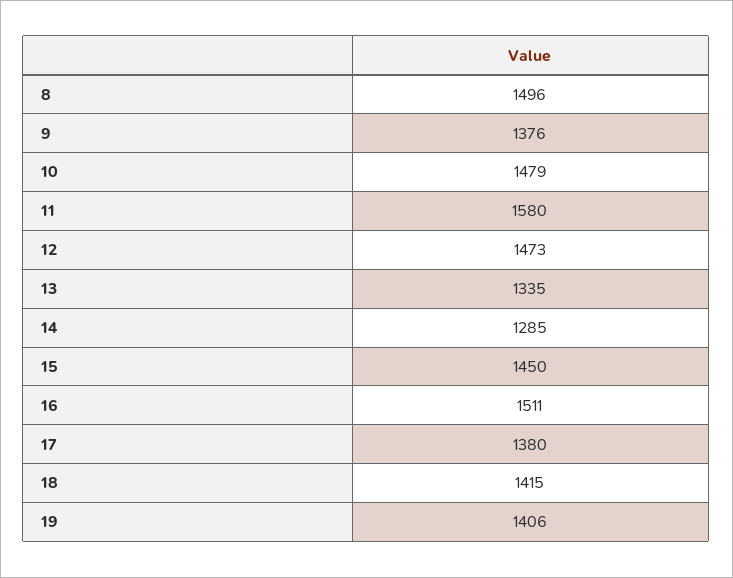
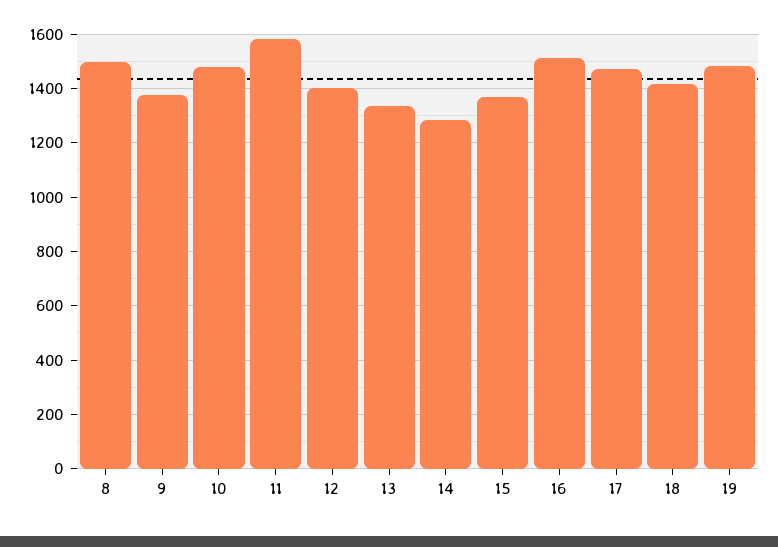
12: 1473 -> 1400
15: 1450 -> 1375
17: 1380 -> 1475
19: 1406 -> 1475

